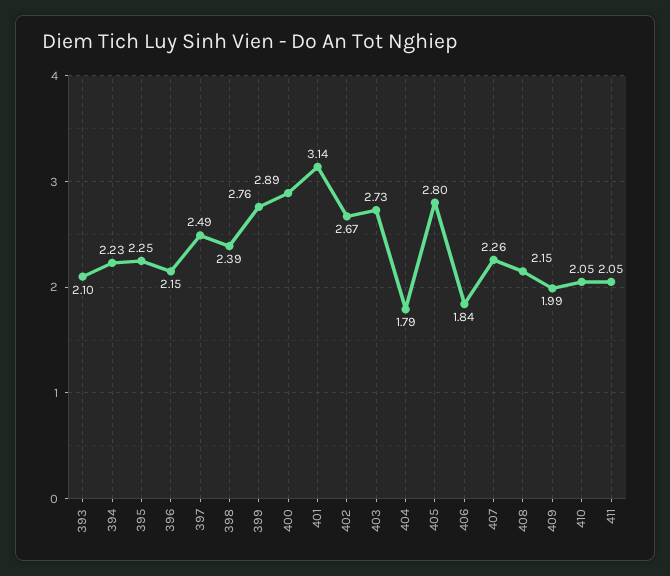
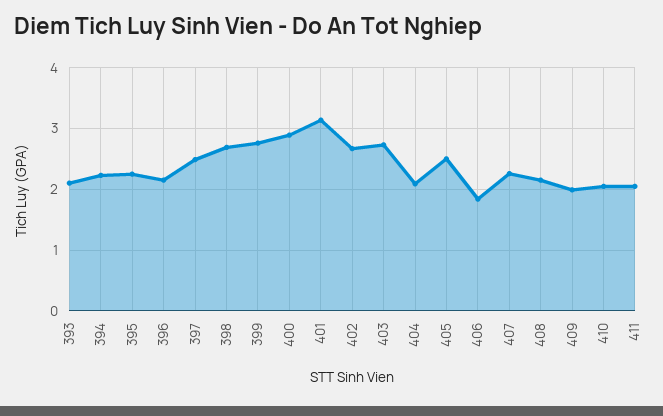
398: 2.39 -> 2.7
404: 1.79 -> 2.1
405: 2.8 -> 2.5

